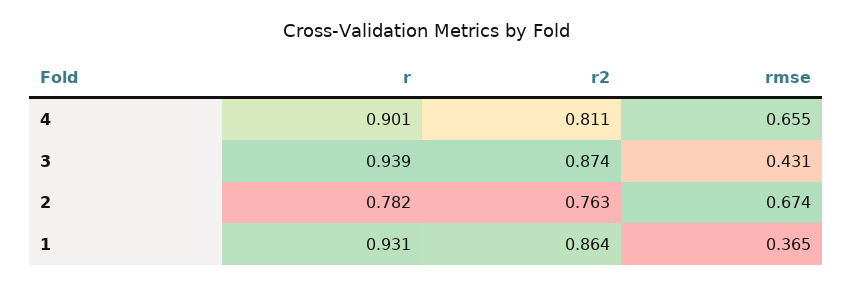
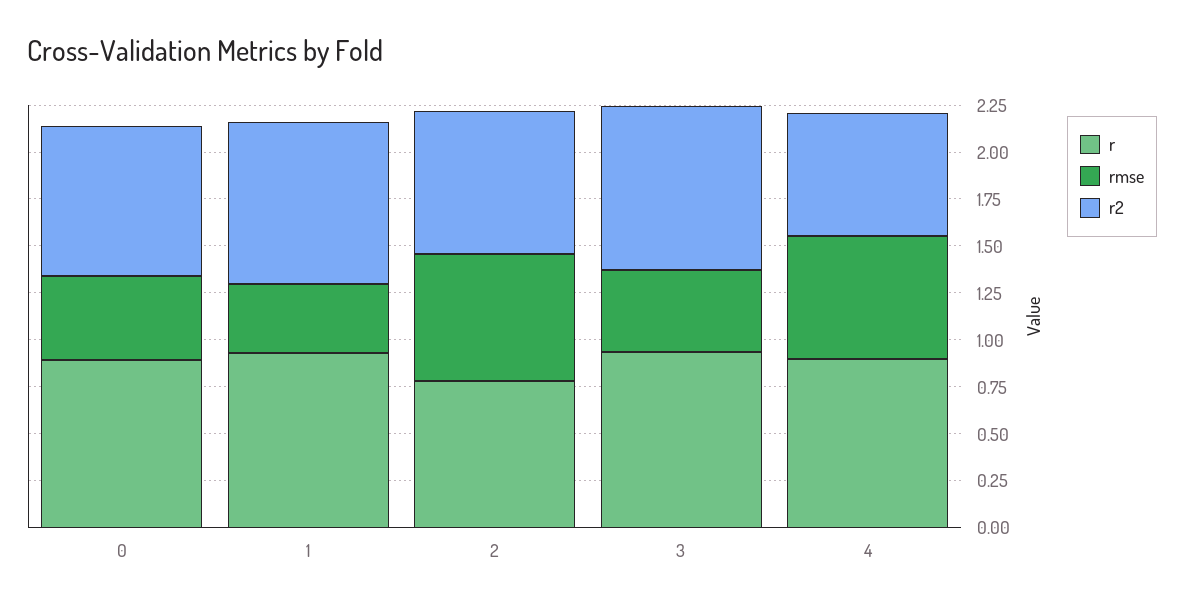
r2, 4: 0.811 -> 0.65
r, 0: none -> 0.9
rmse, 0: none -> 0.45
r2, 0: none -> 0.8

